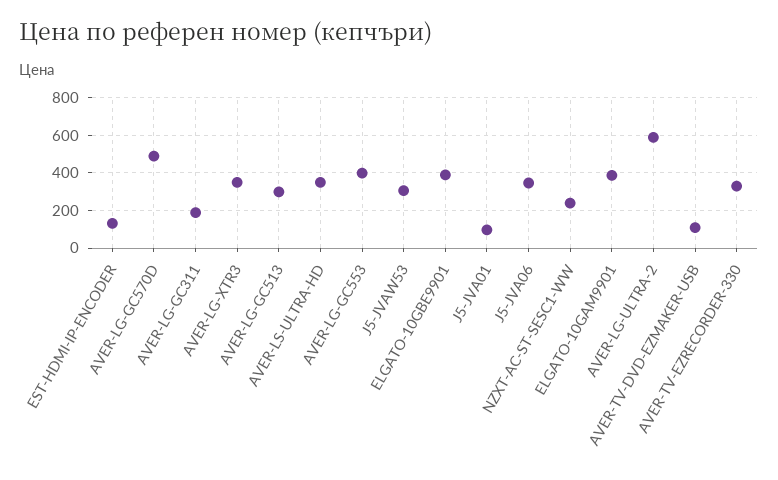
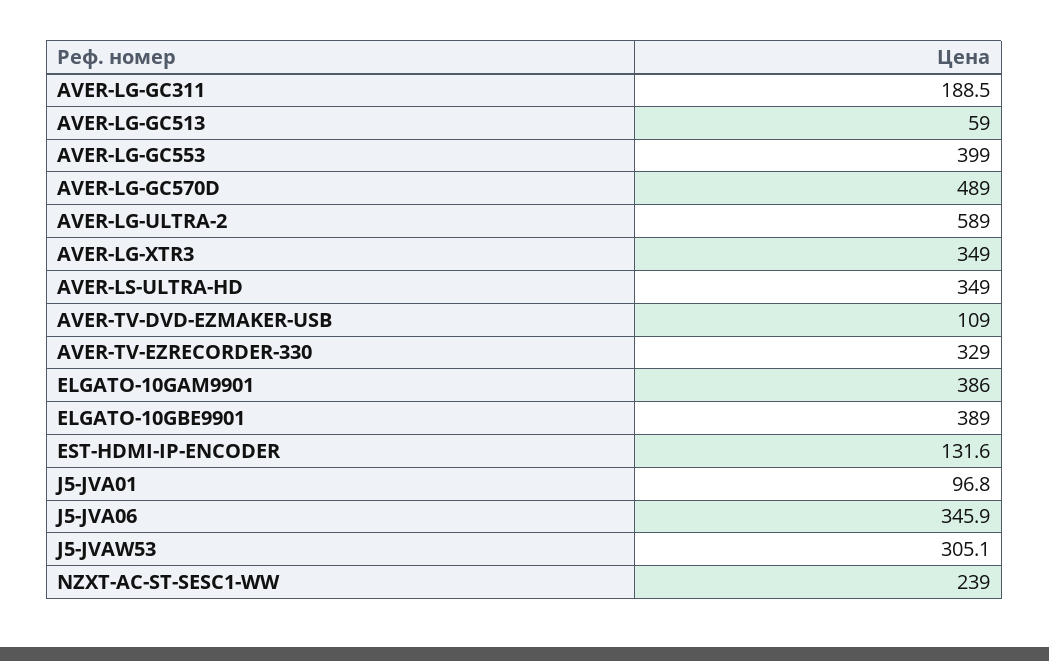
AVER-LG-GC513: 300 -> 59

